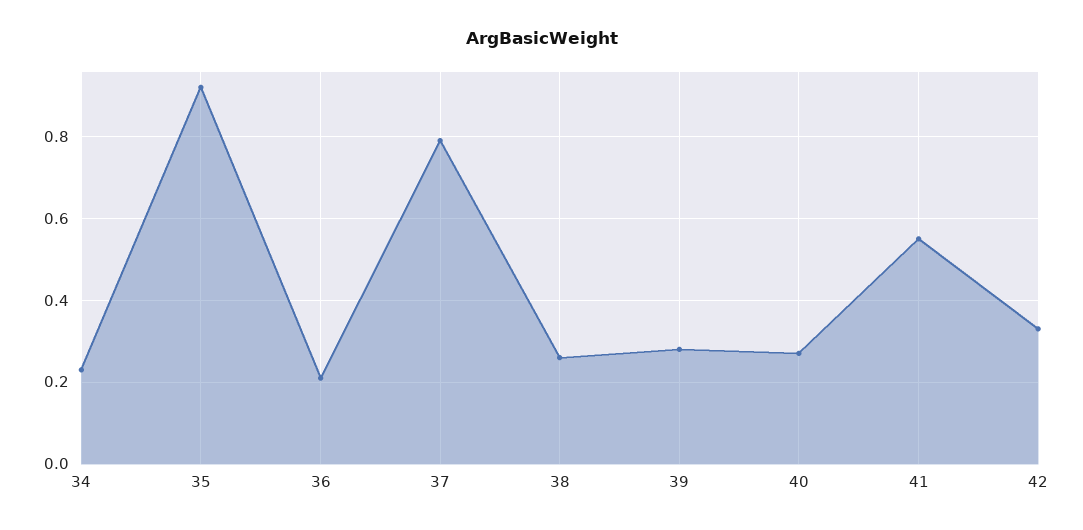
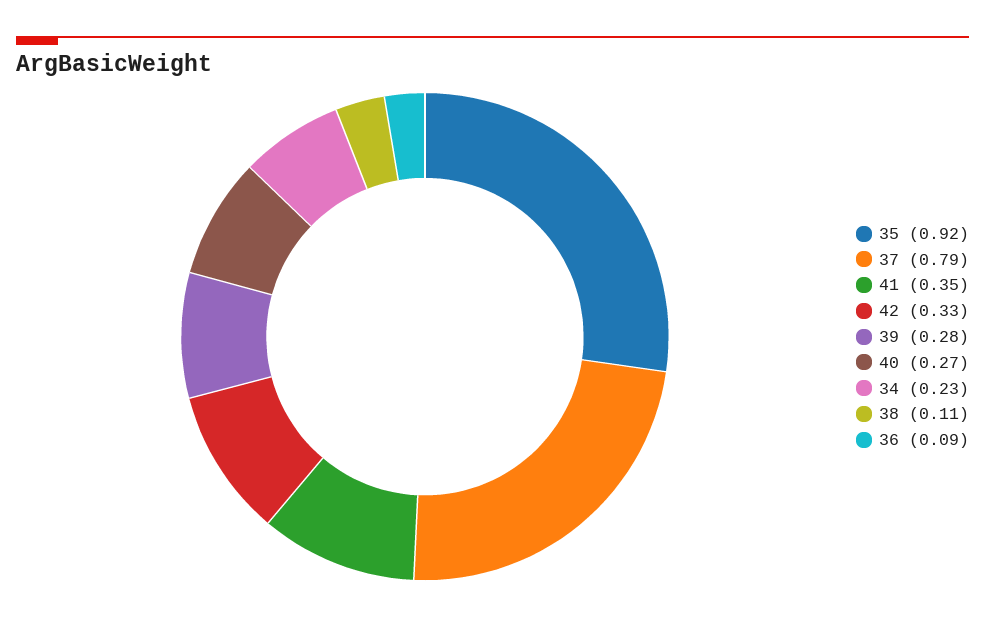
36: 0.2 -> 0.09
38: 0.25 -> 0.11
41: 0.55 -> 0.35

